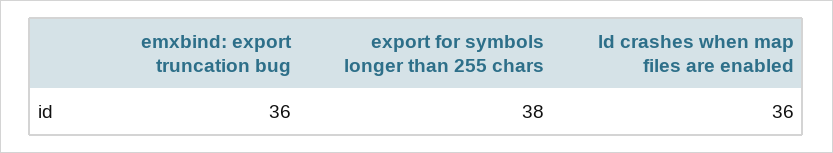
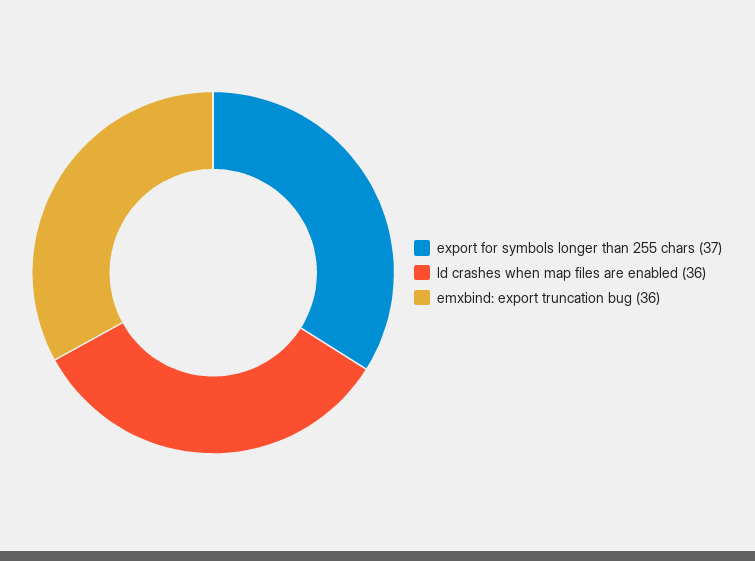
export for symbols longer than 255 chars: 38 -> 37

